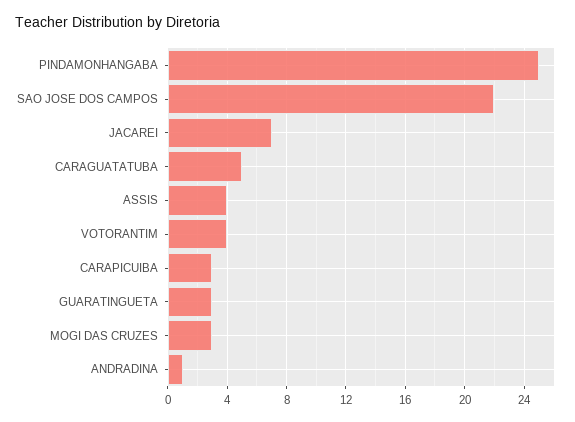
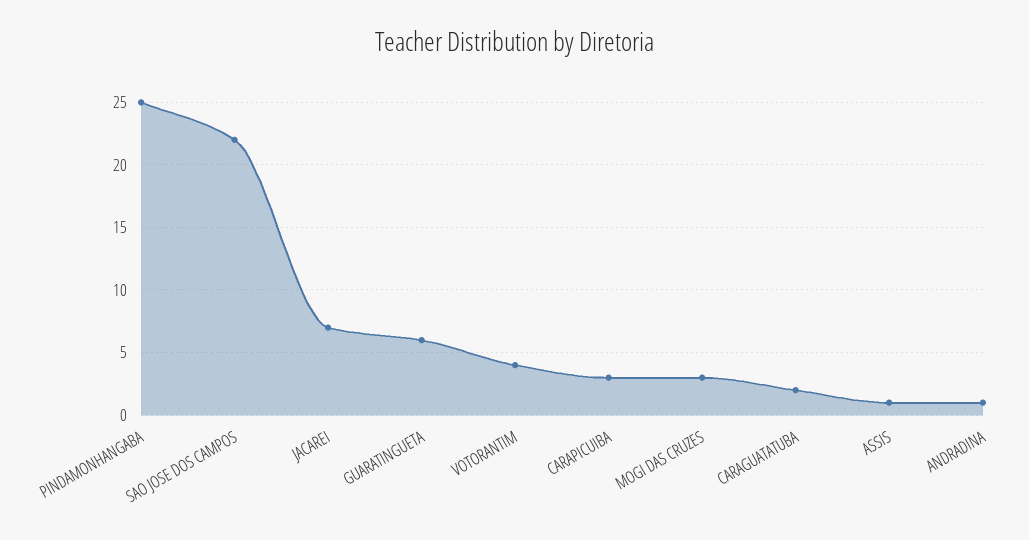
CARAGUATATUBA: 5 -> 2
ASSIS: 4 -> 1
GUARATINGUETA: 3 -> 6

